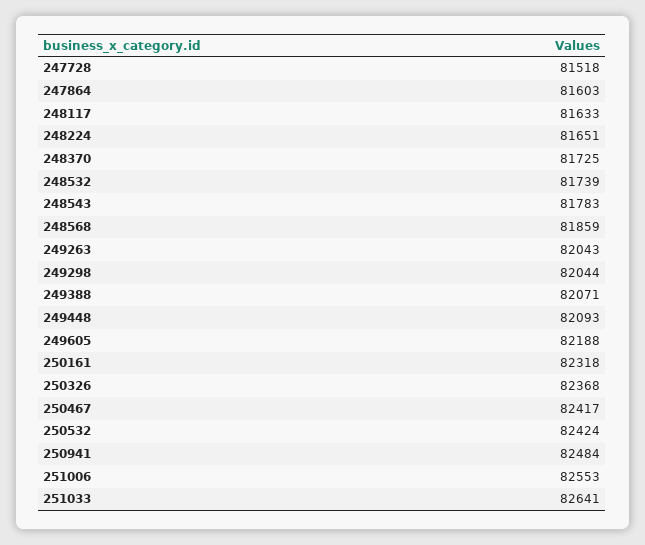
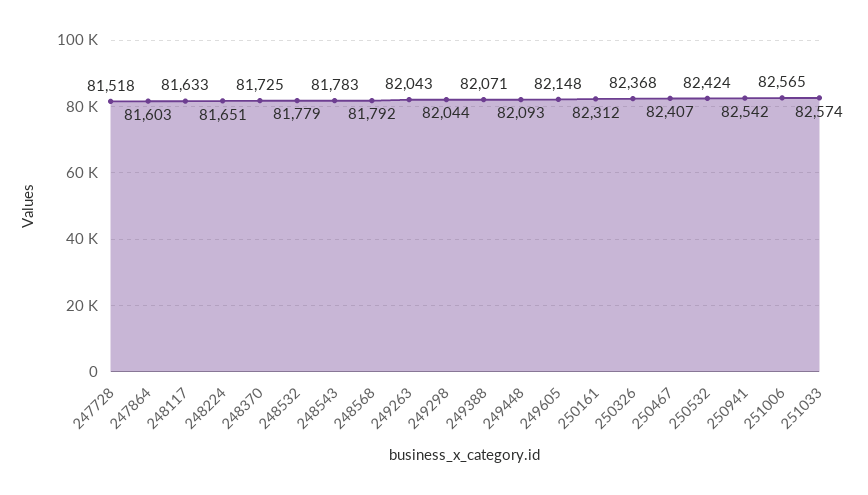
248532: 81739 -> 81779
248568: 81859 -> 81792
249605: 82188 -> 82148
250161: 82318 -> 82312
250467: 82417 -> 82407
250941: 82484 -> 82542
251006: 82553 -> 82565
251033: 82641 -> 82574

